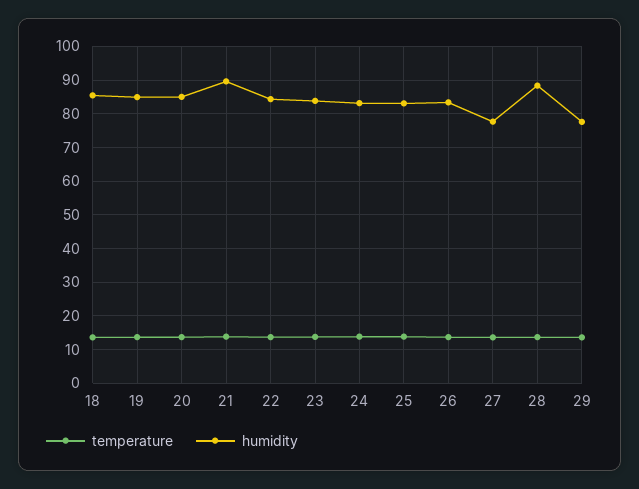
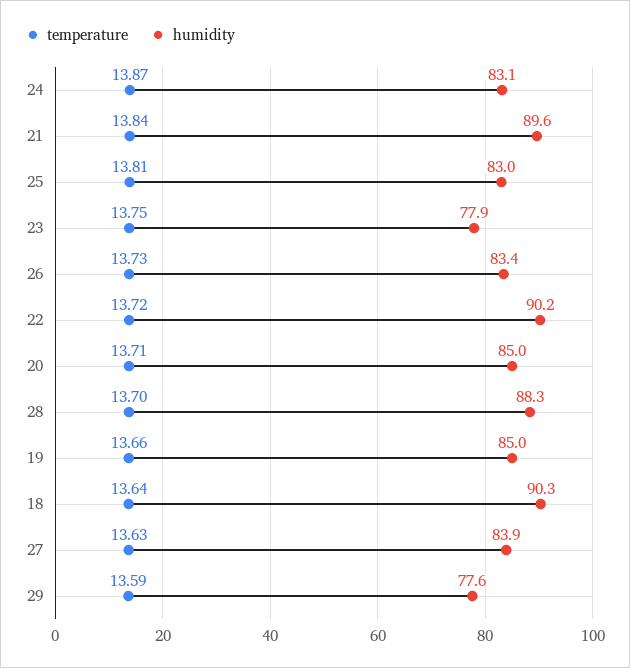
humidity, 18: 86 -> 90.3
humidity, 22: 84 -> 90.2
humidity, 23: 84 -> 77.9
humidity, 27: 78 -> 83.9

